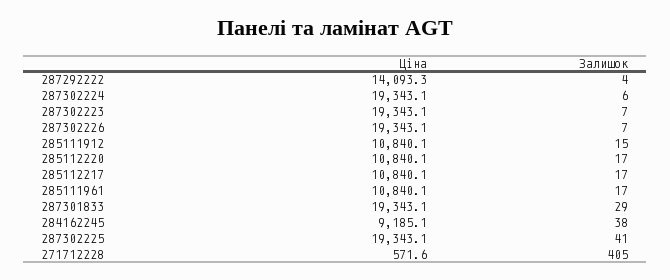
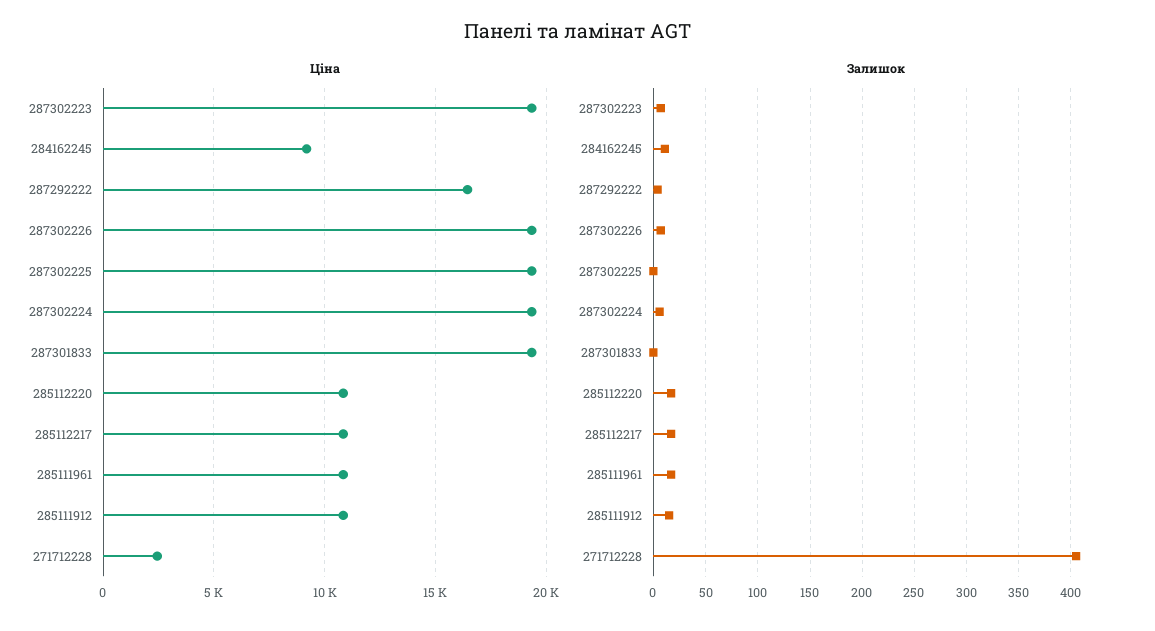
Ціна, 287292222: 14093.3 -> 16500
Залишок, 287301833: 29 -> 0
Залишок, 284162245: 38 -> 10
Залишок, 287302225: 41 -> 0
Ціна, 271712228: 571.6 -> 2500

